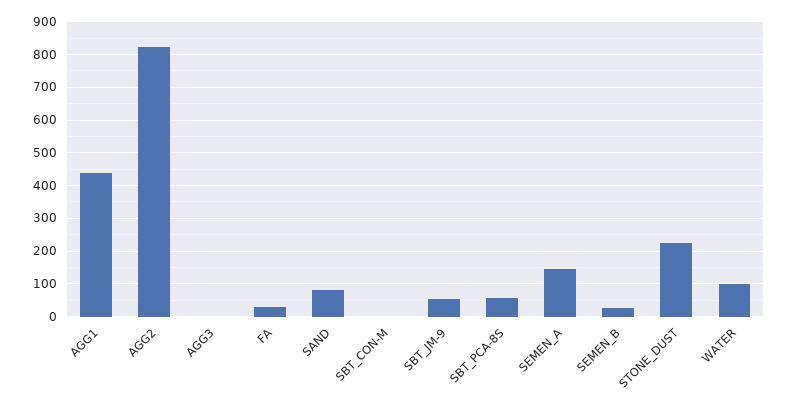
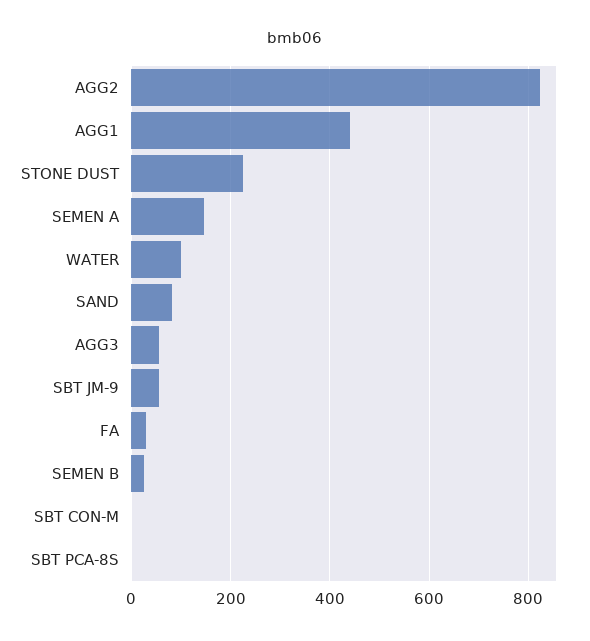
AGG3: 0 -> 60
SBT_PCA-8S: 60 -> 0

